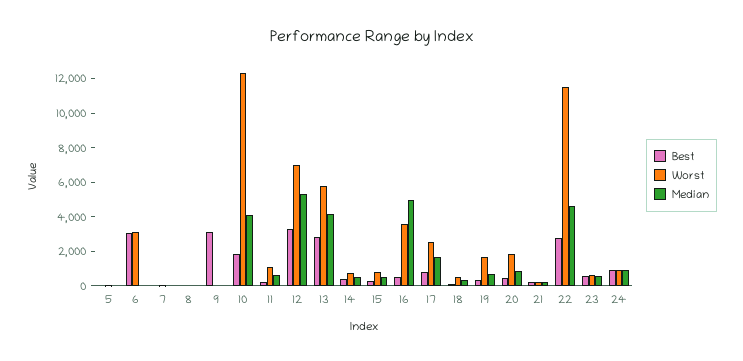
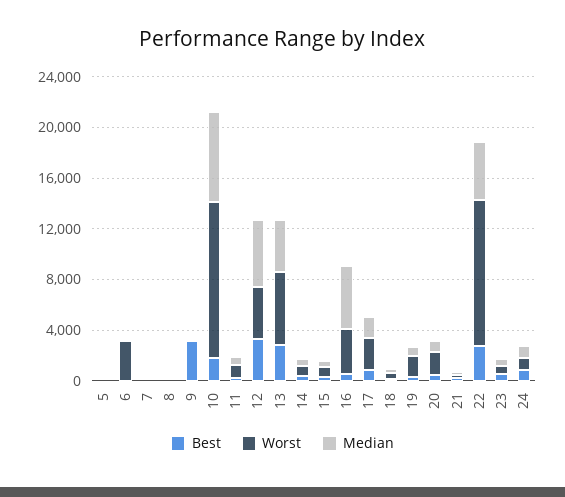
Best, 6: 3000 -> 0
Median, 10: 4000 -> 7000
Worst, 12: 7000 -> 4000

